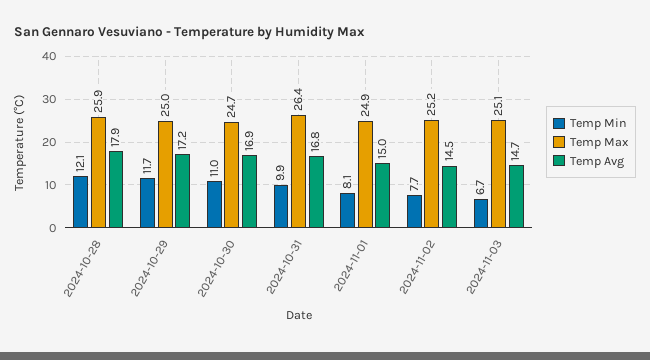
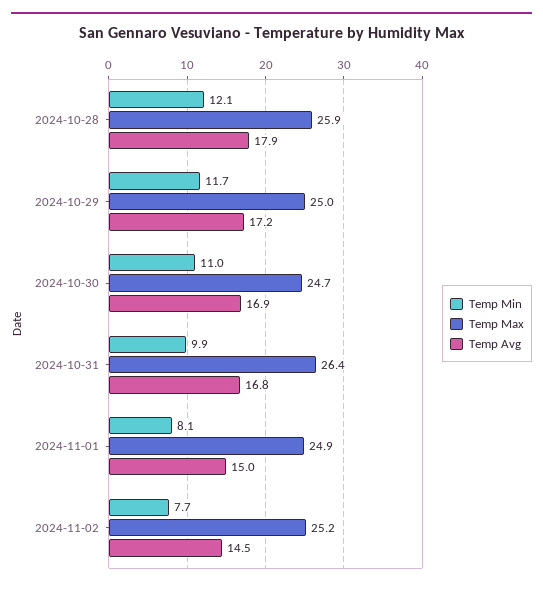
Temp Min, 2024-11-03: 6.7 -> none
Temp Max, 2024-11-03: 25.1 -> none
Temp Avg, 2024-11-03: 14.7 -> none

